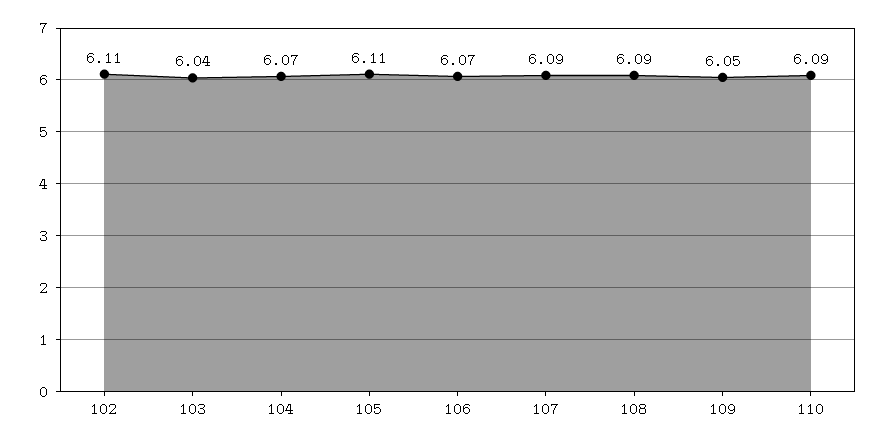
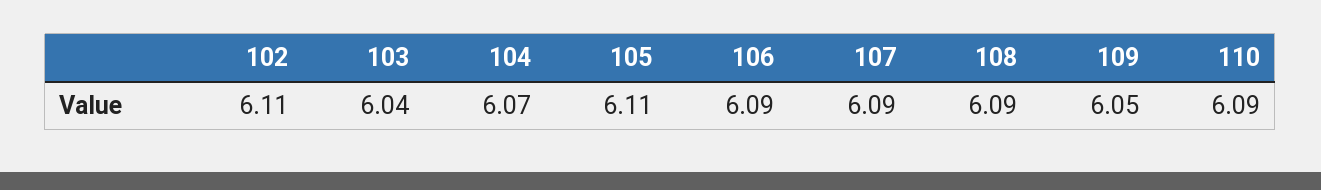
106: 6.07 -> 6.09

